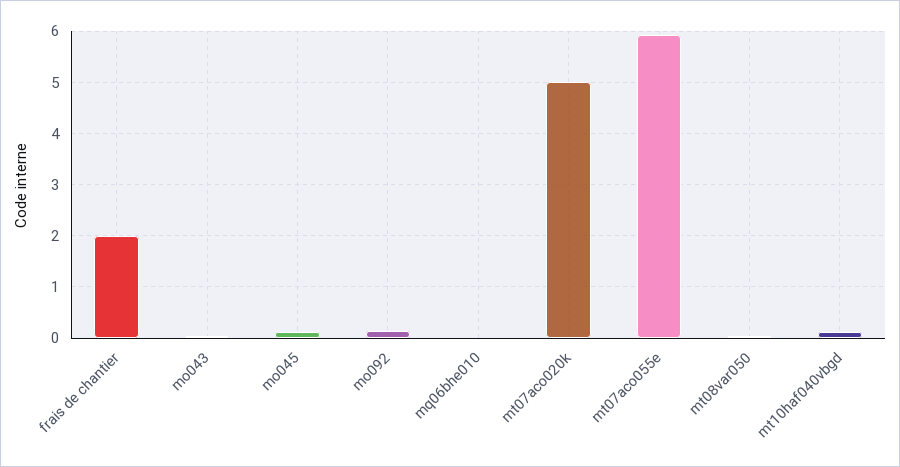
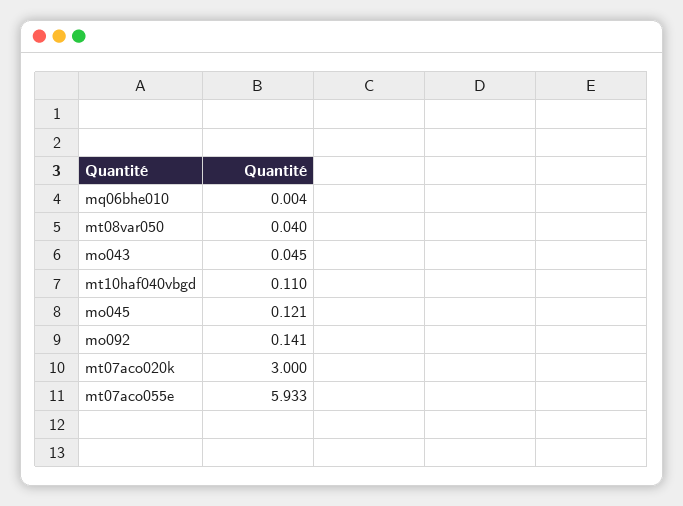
frais de chantier: 2 -> none
mt07aco020k: 5 -> 3

